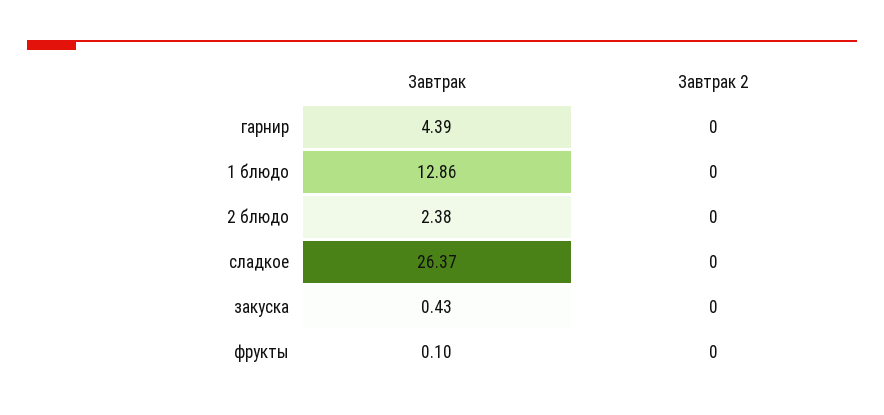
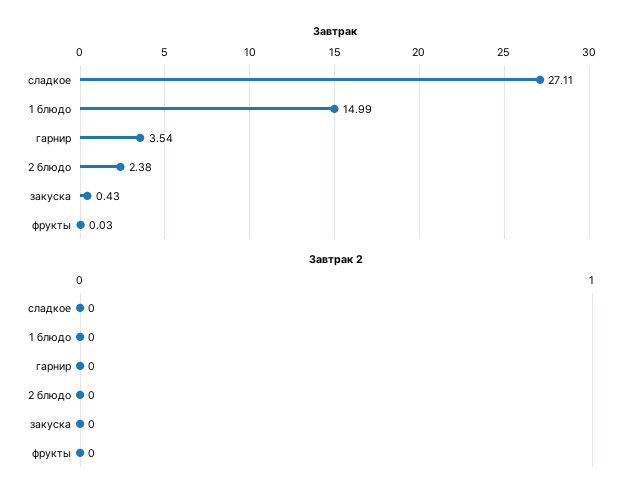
Завтрак, гарнир: 4.39 -> 3.54
Завтрак, 1 блюдо: 12.86 -> 14.99
Завтрак, сладкое: 26.37 -> 27.11
Завтрак, фрукты: 0.1 -> 0.03

